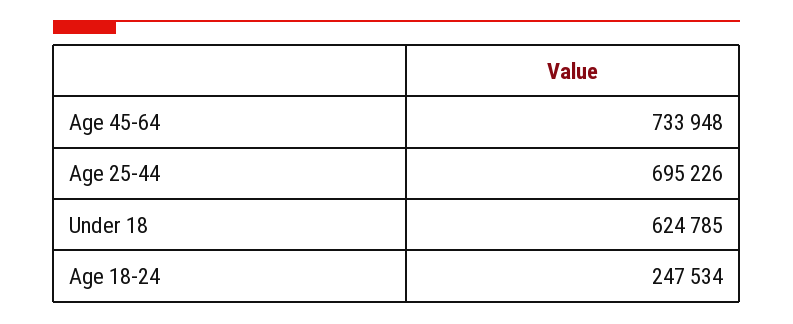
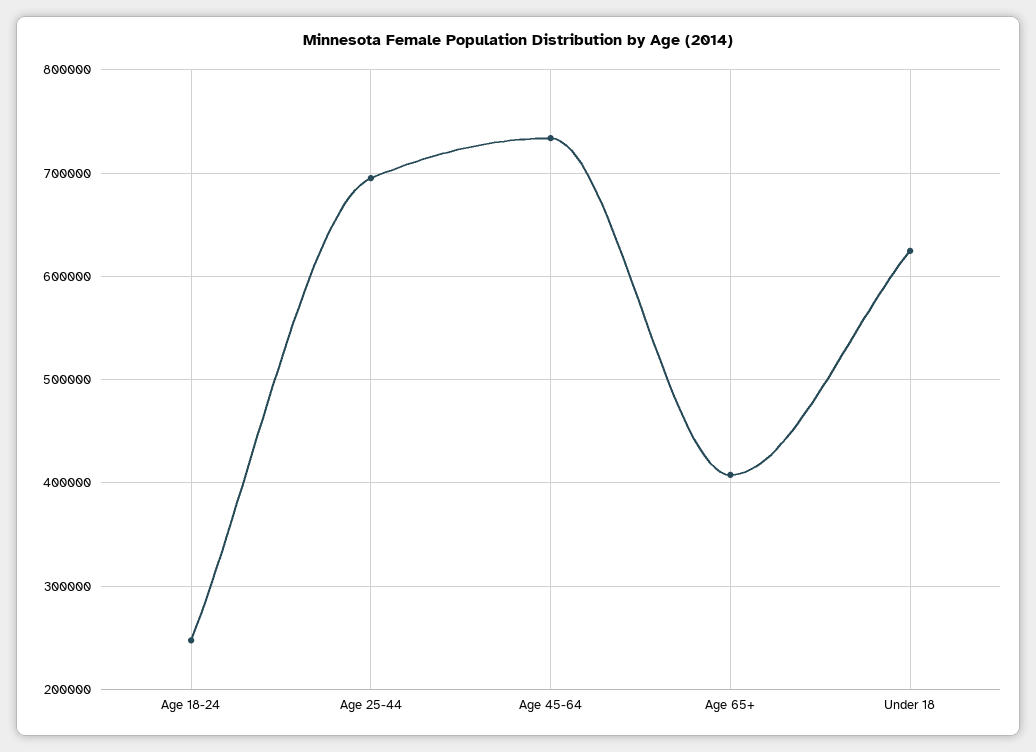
Age 65+: none -> 410000

